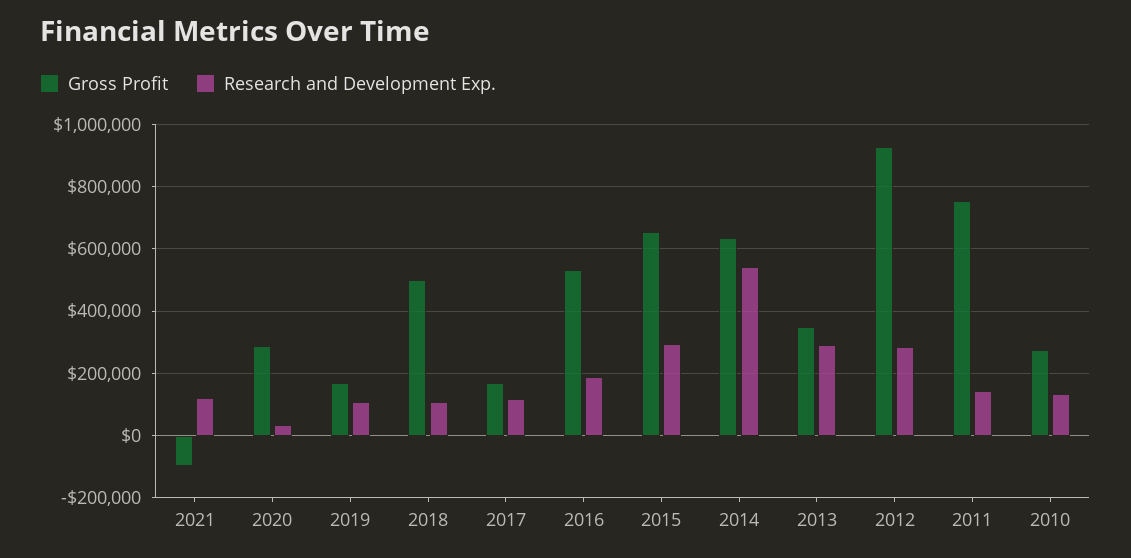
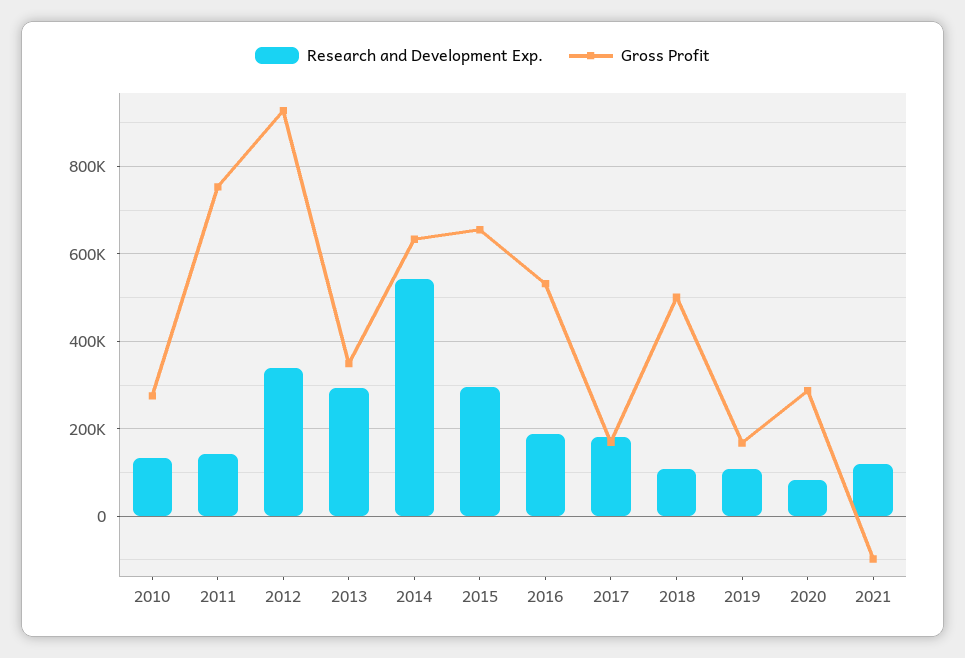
Research and Development Exp., 2020: 40000 -> 80000
Research and Development Exp., 2017: 120000 -> 180000
Research and Development Exp., 2012: 280000 -> 340000

